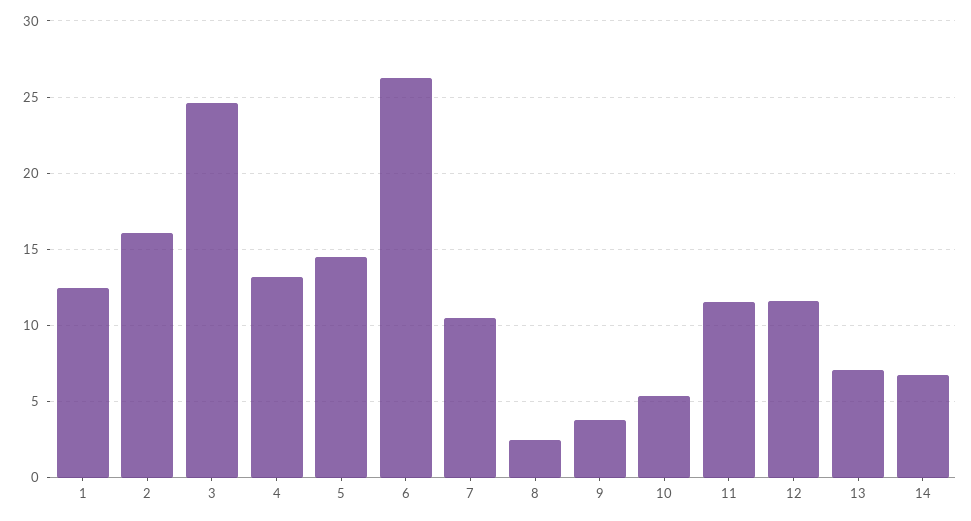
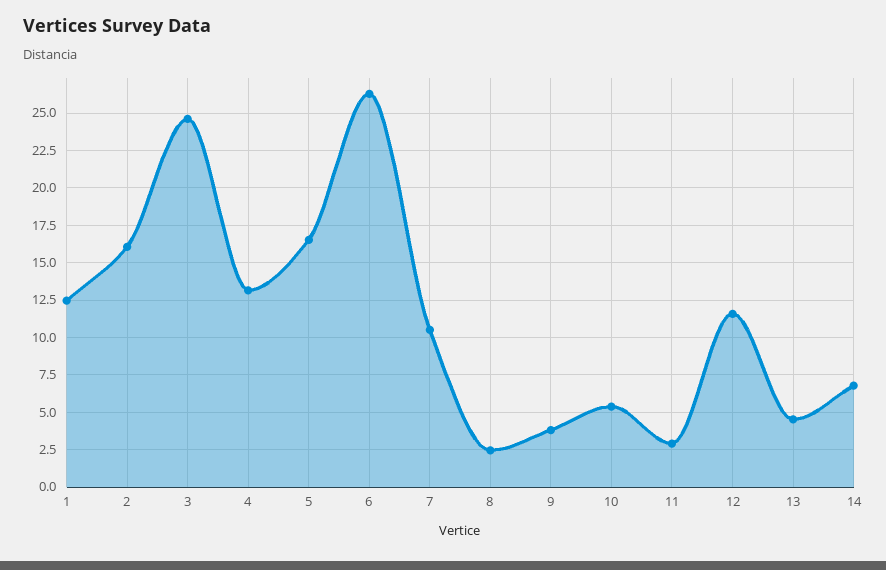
5: 14.5 -> 16.5
11: 11.5 -> 3
13: 7 -> 4.5

